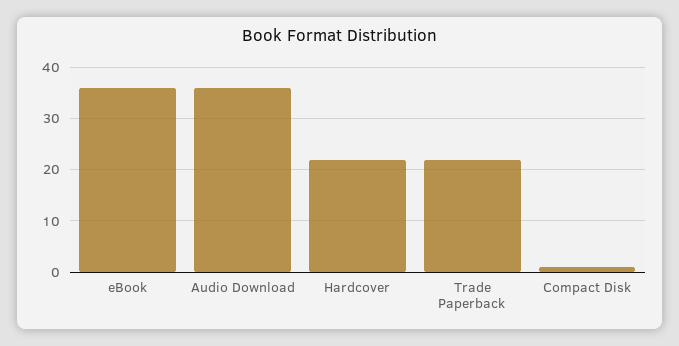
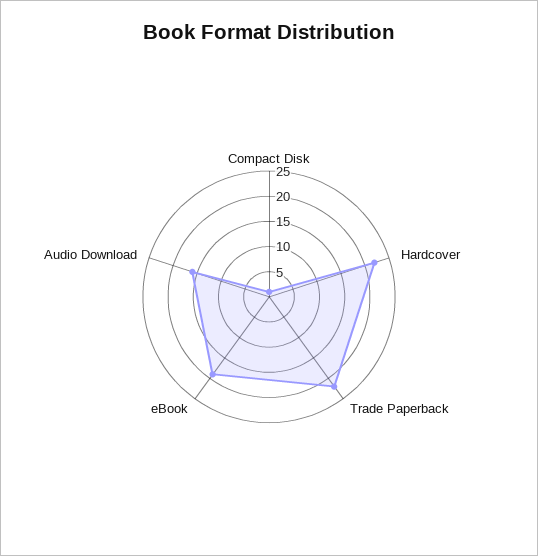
eBook: 35 -> 20
Audio Download: 35 -> 15

